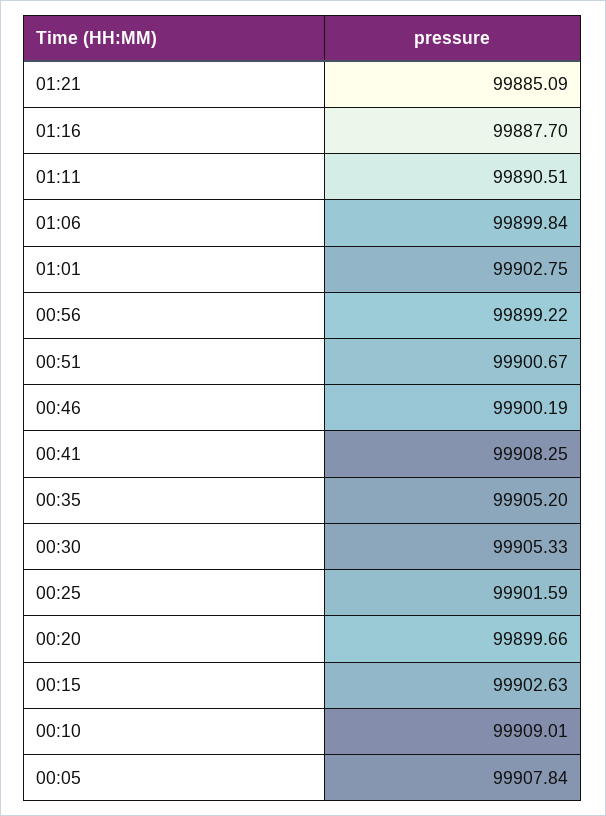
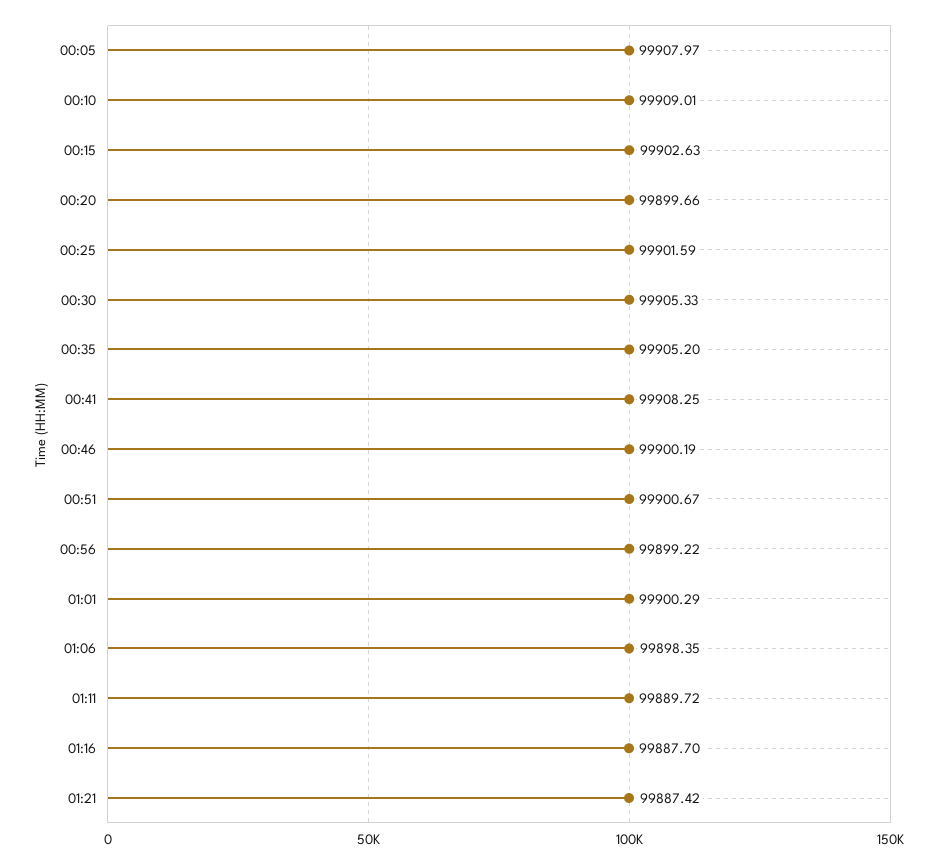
01:21: 99885.09 -> 99887.42
01:11: 99890.51 -> 99889.72
01:06: 99899.84 -> 99898.35
01:01: 99902.75 -> 99900.29
00:05: 99907.84 -> 99907.97

